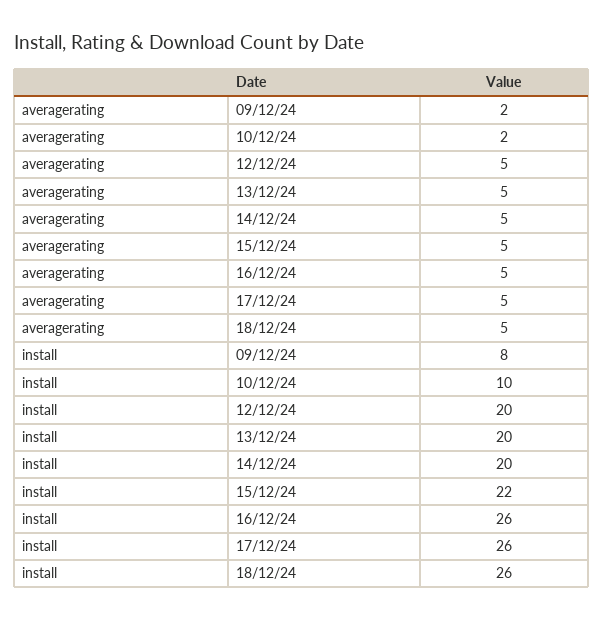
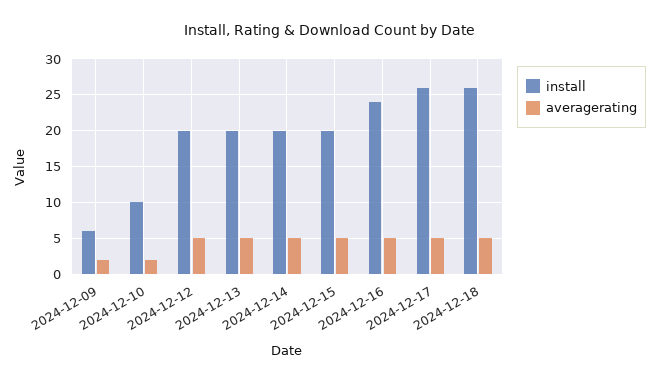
install, 09/12/24: 8 -> 6
install, 15/12/24: 22 -> 20
install, 16/12/24: 26 -> 24

